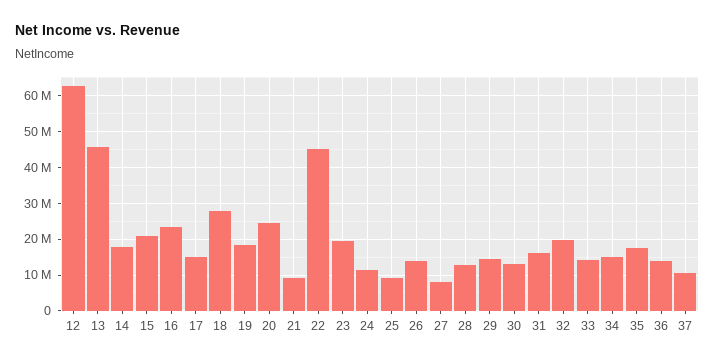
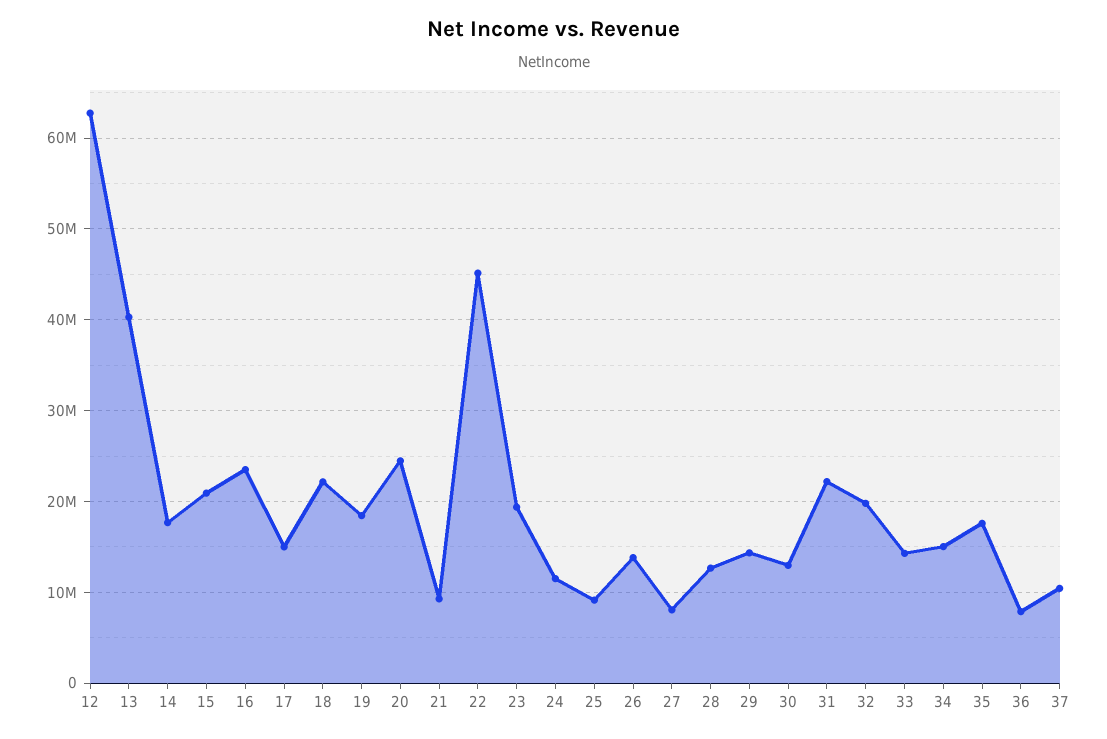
13: 46000000 -> 40000000
18: 28000000 -> 22000000
31: 16000000 -> 22000000
36: 14000000 -> 8000000

